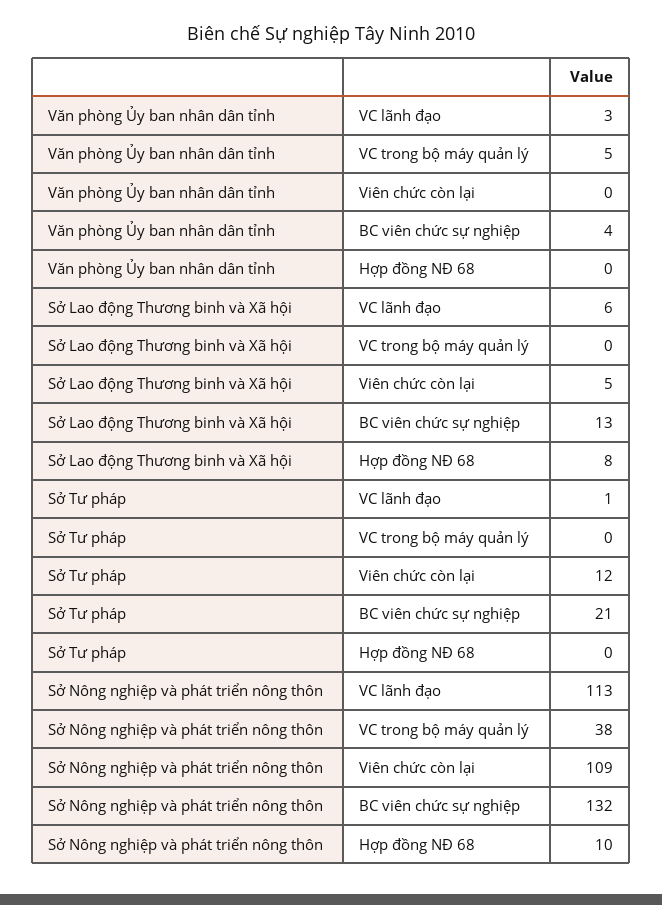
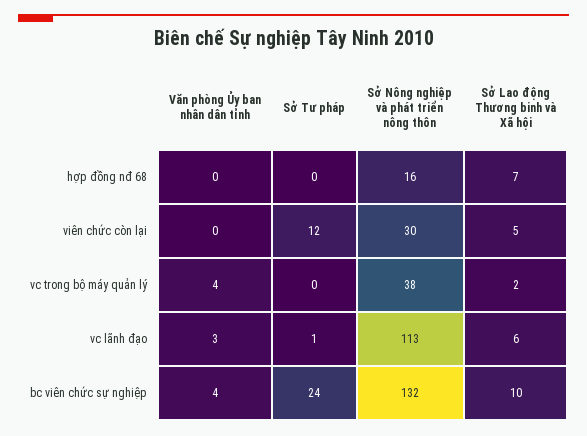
Văn phòng Ủy ban nhân dân tỉnh, VC trong bộ máy quản lý: 5 -> 4
Sở Lao động Thương binh và Xã hội, VC trong bộ máy quản lý: 0 -> 2
Sở Lao động Thương binh và Xã hội, BC viên chức sự nghiệp: 13 -> 10
Sở Lao động Thương binh và Xã hội, Hợp đồng NĐ 68: 8 -> 7
Sở Tư pháp, BC viên chức sự nghiệp: 21 -> 24
Sở Nông nghiệp và phát triển nông thôn, Viên chức còn lại: 109 -> 30
Sở Nông nghiệp và phát triển nông thôn, Hợp đồng NĐ 68: 10 -> 16

